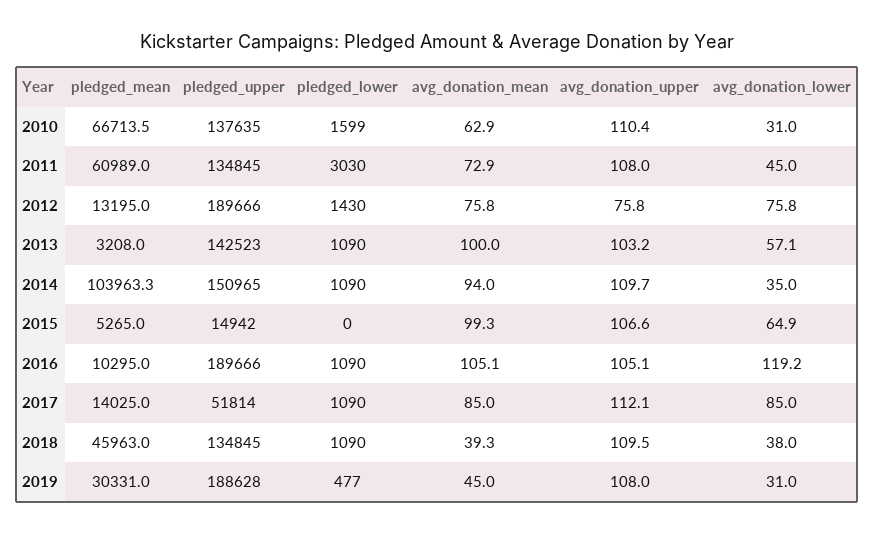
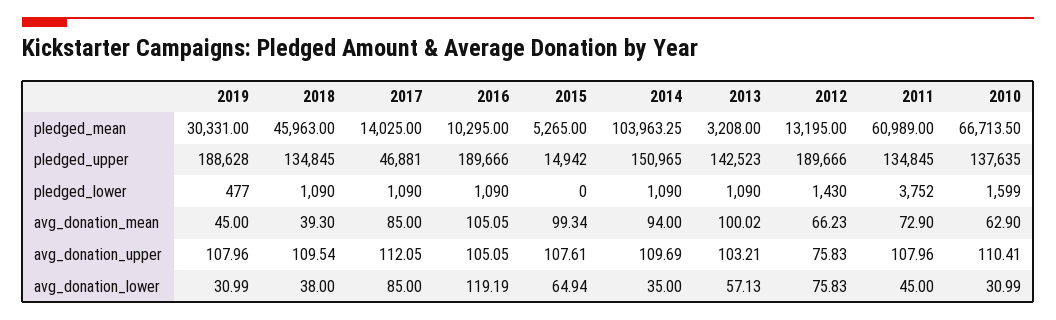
pledged_lower, 2011: 3030 -> 3752
avg_donation_mean, 2012: 75.8 -> 66.23
avg_donation_upper, 2015: 106.6 -> 107.61
pledged_upper, 2017: 51814 -> 46881

